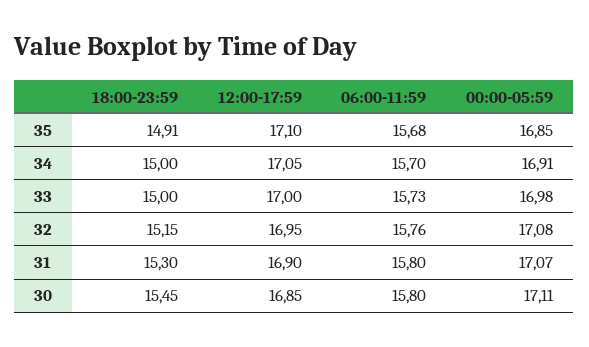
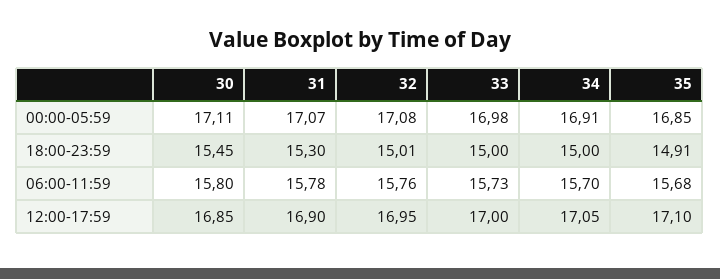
18:00-23:59, 32: 15.15 -> 15.01
06:00-11:59, 31: 15.8 -> 15.78

